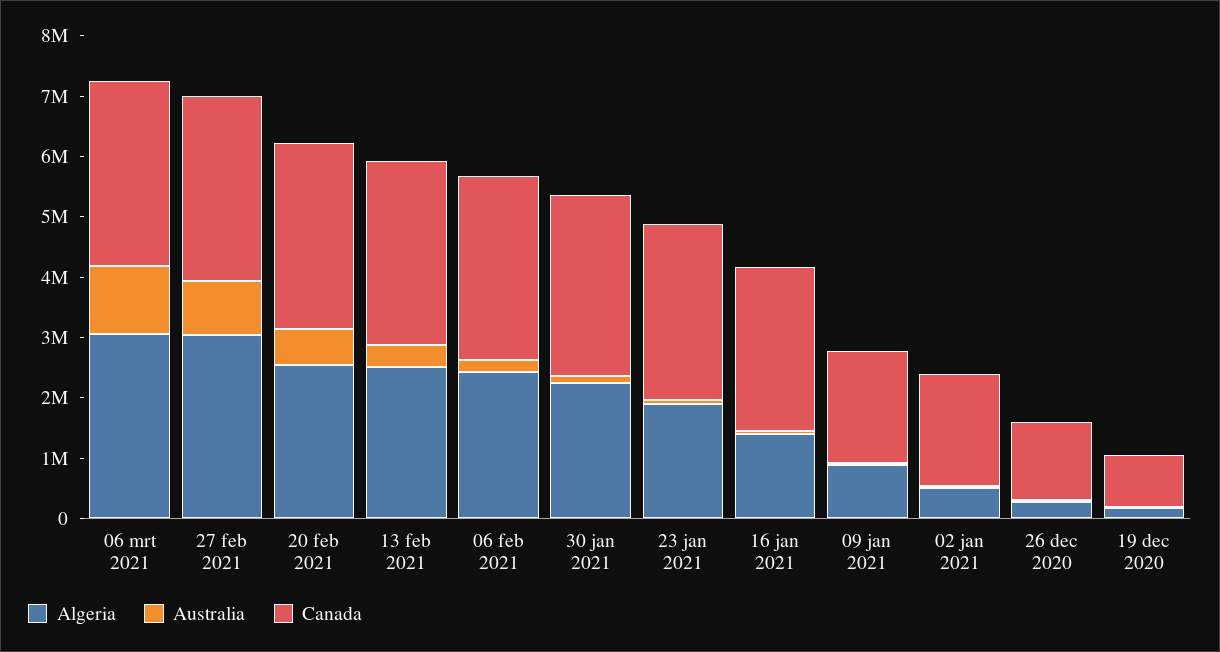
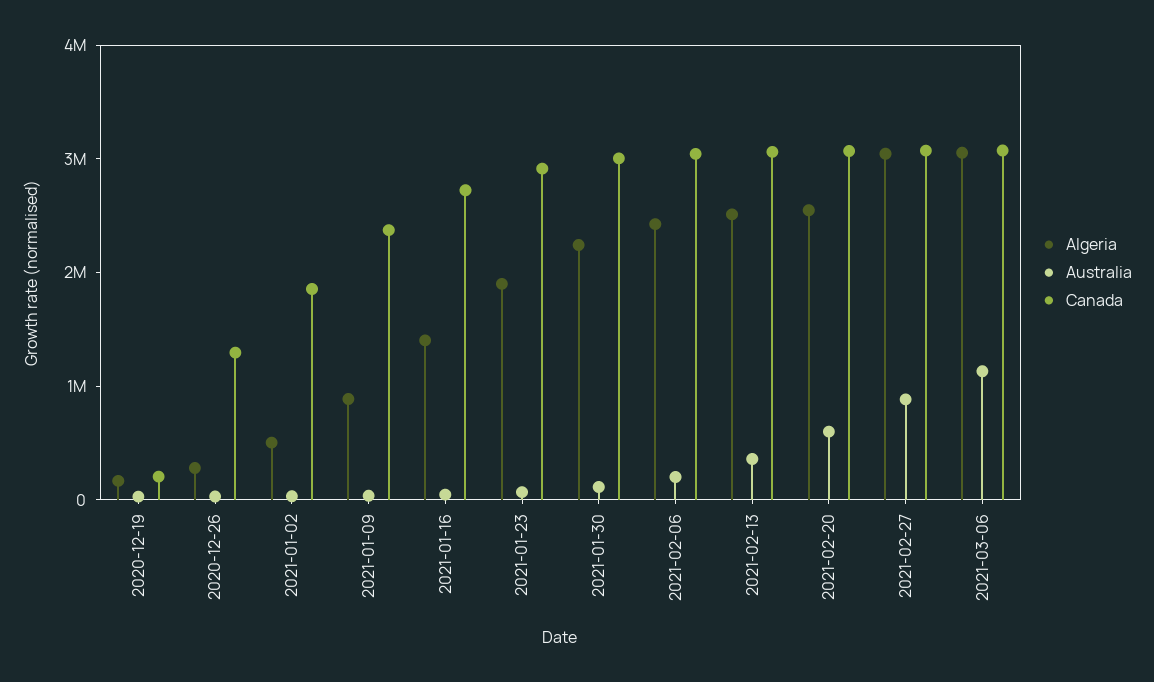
Canada, 09 jan 2021: 1800000 -> 2400000
Canada, 19 dec 2020: 800000 -> 200000

